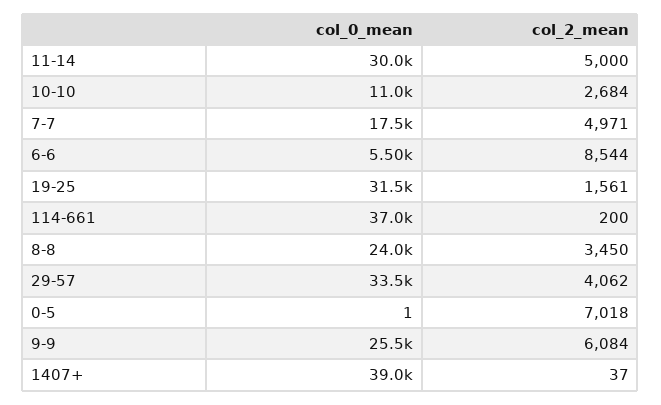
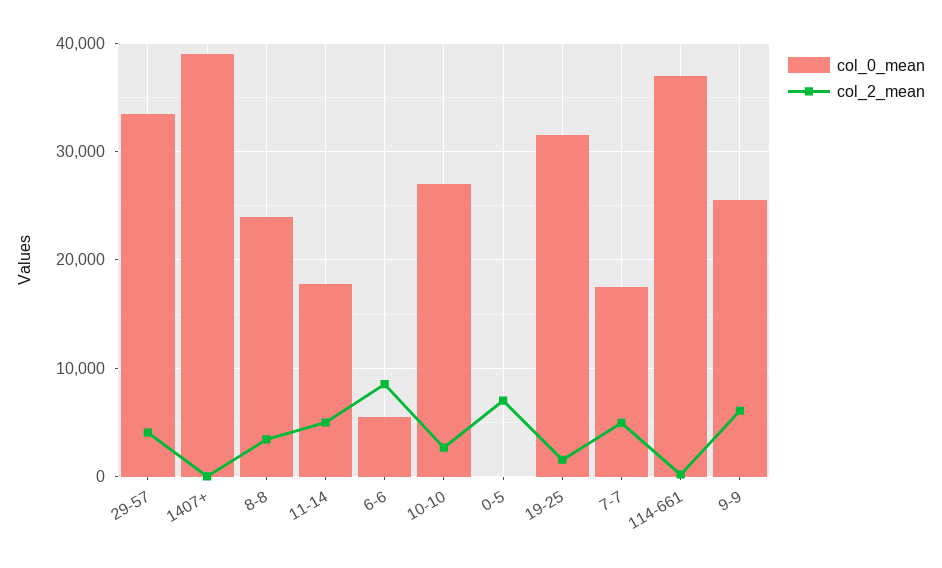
col_0_mean, 11-14: 30000 -> 18000
col_0_mean, 10-10: 11000 -> 27000

